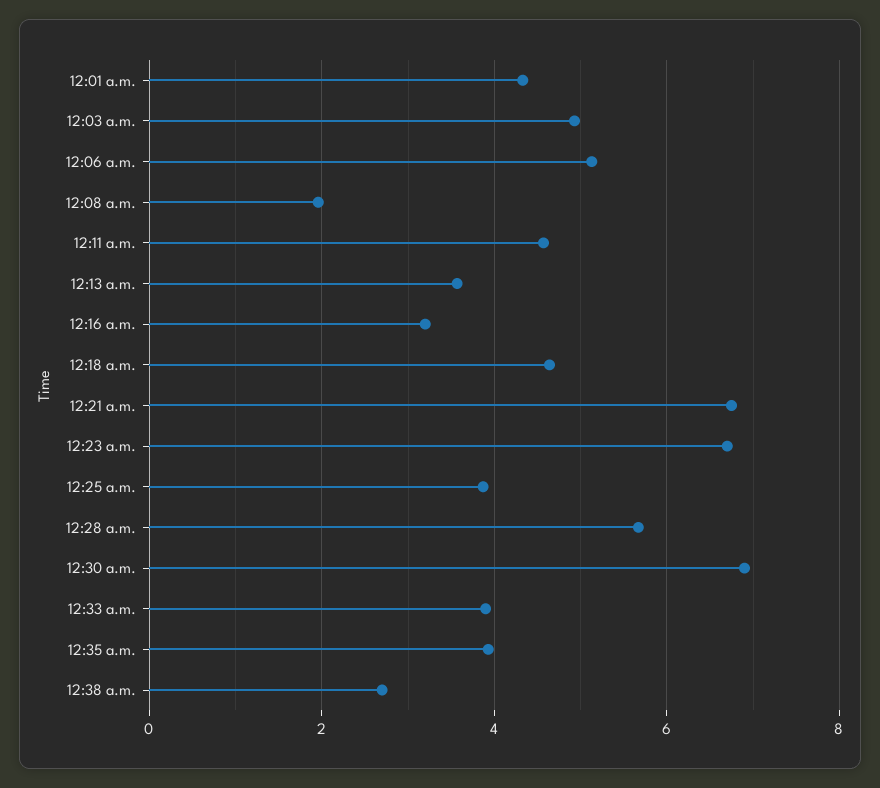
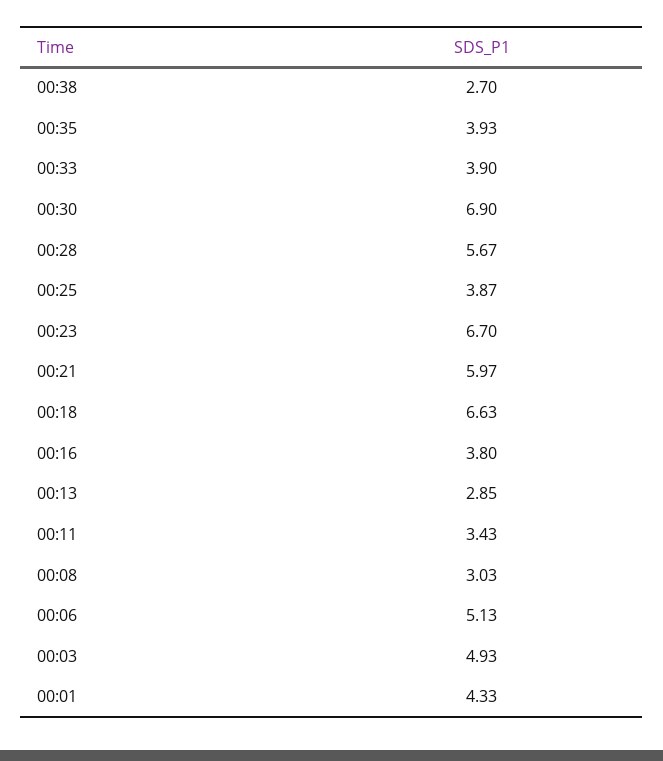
12:08 a.m.: 2 -> 3.03
12:11 a.m.: 4.6 -> 3.43
12:13 a.m.: 3.6 -> 2.85
12:16 a.m.: 3.2 -> 3.8
12:18 a.m.: 4.6 -> 6.63
12:21 a.m.: 6.8 -> 5.97

